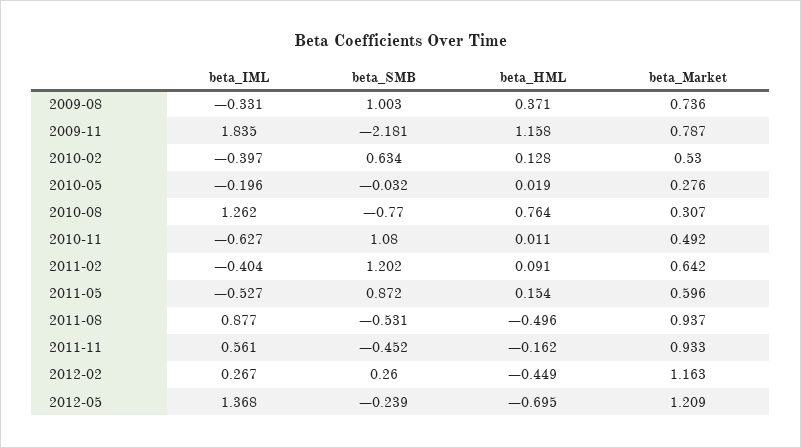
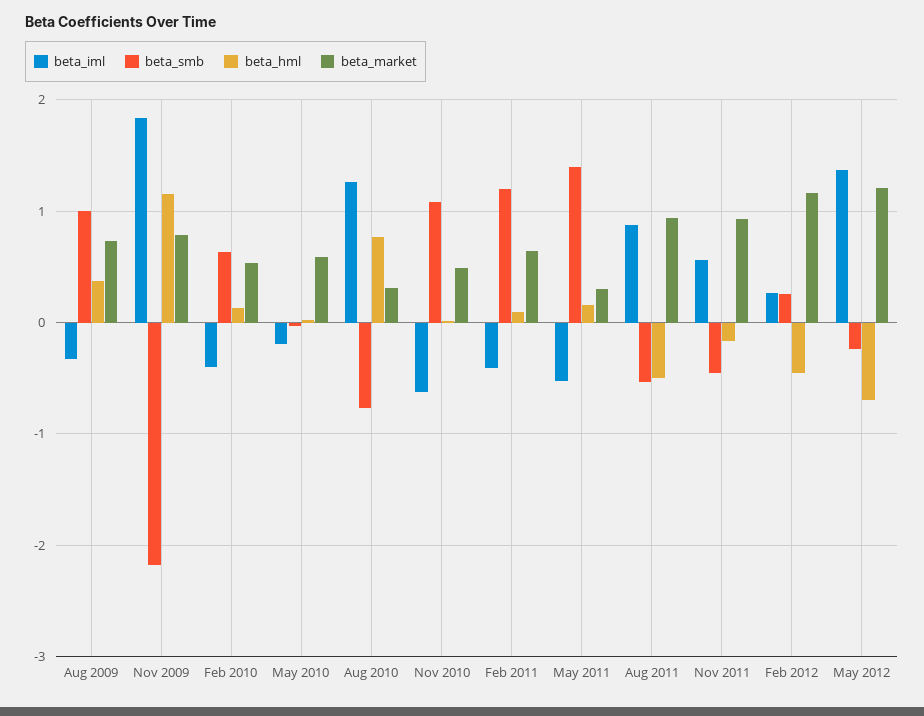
beta_Market, 2010-05: 0.276 -> 0.6
beta_SMB, 2011-05: 0.872 -> 1.4
beta_Market, 2011-05: 0.596 -> 0.3

